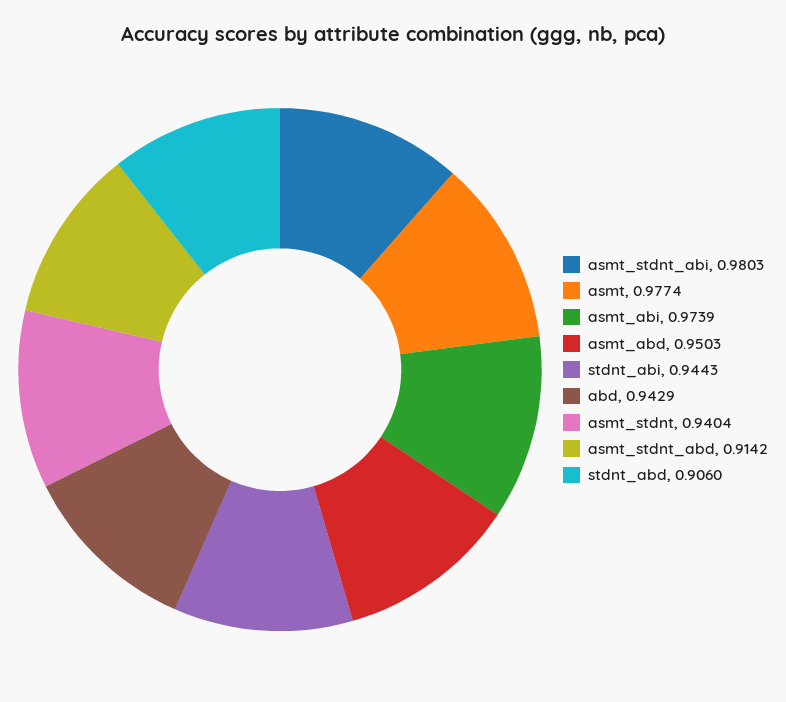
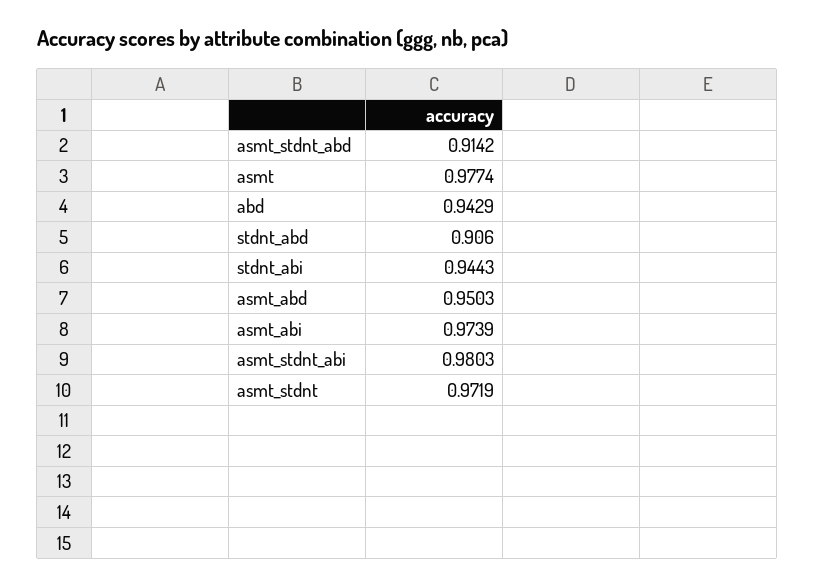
asmt_stdnt: 0.9404 -> 0.9719

